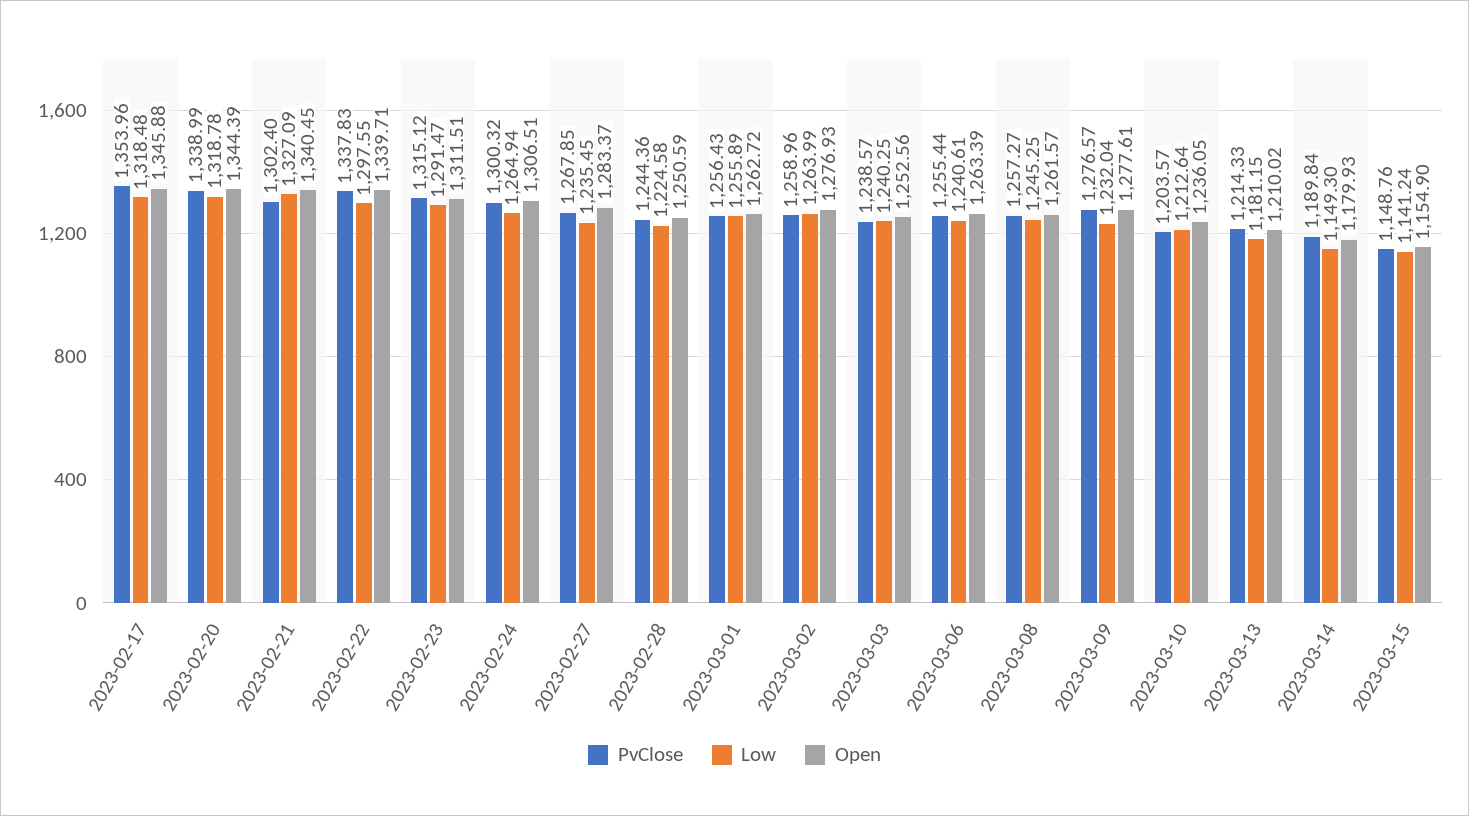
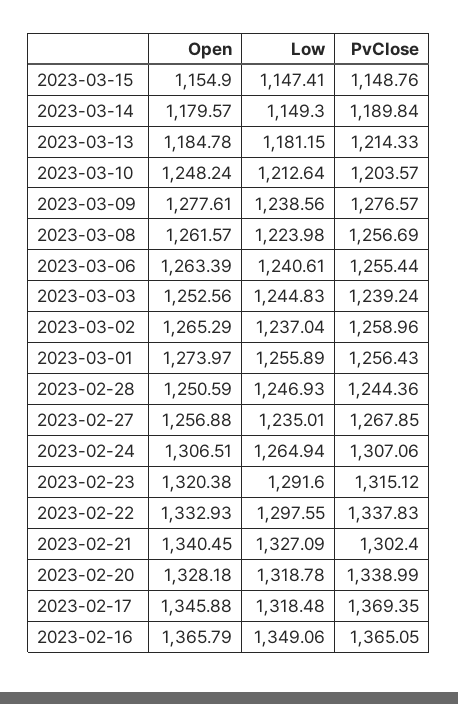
PvClose, 2023-02-17: 1353.96 -> 1369.35
Open, 2023-02-20: 1344.39 -> 1328.18
Open, 2023-02-22: 1339.71 -> 1332.93
Low, 2023-02-23: 1291.47 -> 1291.6
Open, 2023-02-23: 1311.51 -> 1320.38
PvClose, 2023-02-24: 1300.32 -> 1307.06
Low, 2023-02-27: 1235.45 -> 1235.01
Open, 2023-02-27: 1283.37 -> 1256.88
Low, 2023-02-28: 1224.58 -> 1246.93
Open, 2023-03-01: 1262.72 -> 1273.97
Low, 2023-03-02: 1263.99 -> 1237.04
Open, 2023-03-02: 1276.93 -> 1265.29
PvClose, 2023-03-03: 1238.57 -> 1239.24
Low, 2023-03-03: 1240.25 -> 1244.83
PvClose, 2023-03-08: 1257.27 -> 1256.69
Low, 2023-03-08: 1245.25 -> 1223.98
Low, 2023-03-09: 1232.04 -> 1238.56
Open, 2023-03-10: 1236.05 -> 1248.24
Open, 2023-03-13: 1210.02 -> 1184.78
Open, 2023-03-14: 1179.93 -> 1179.57
Low, 2023-03-15: 1141.24 -> 1147.41
Open, 2023-02-16: none -> 1365.79
Low, 2023-02-16: none -> 1349.06
PvClose, 2023-02-16: none -> 1365.05

